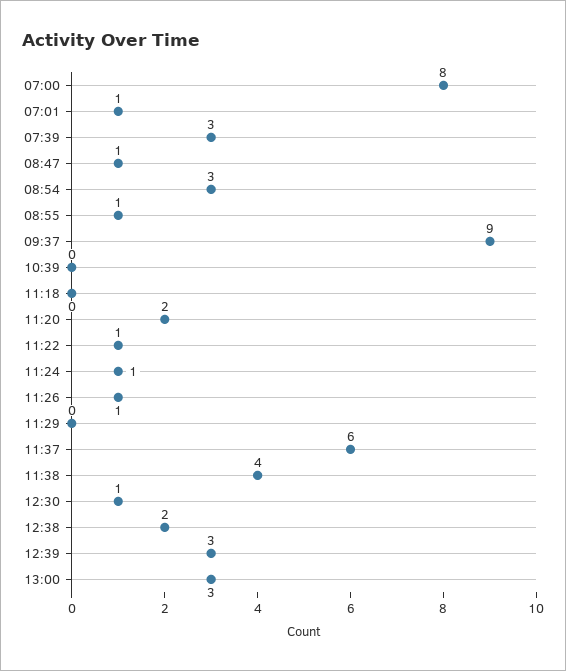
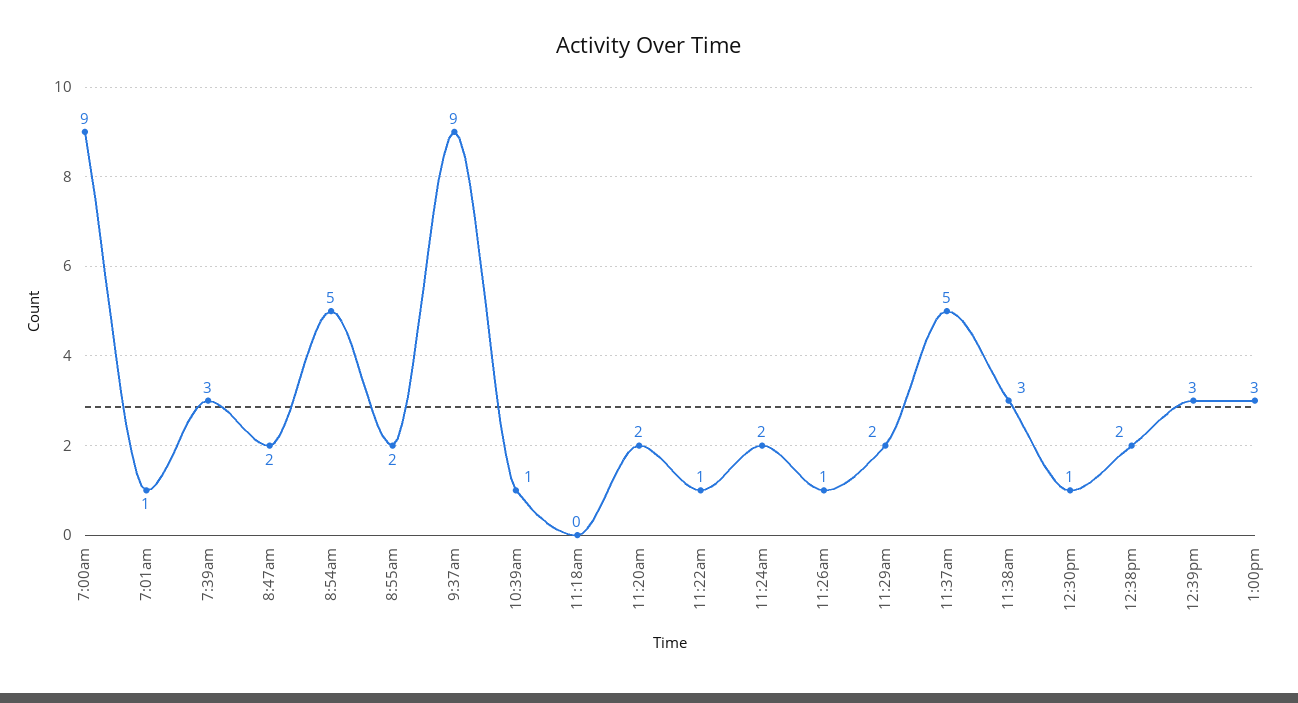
07:00: 8 -> 9
08:47: 1 -> 2
08:54: 3 -> 5
08:55: 1 -> 2
10:39: 0 -> 1
11:24: 1 -> 2
11:29: 0 -> 2
11:37: 6 -> 5
11:38: 4 -> 3

